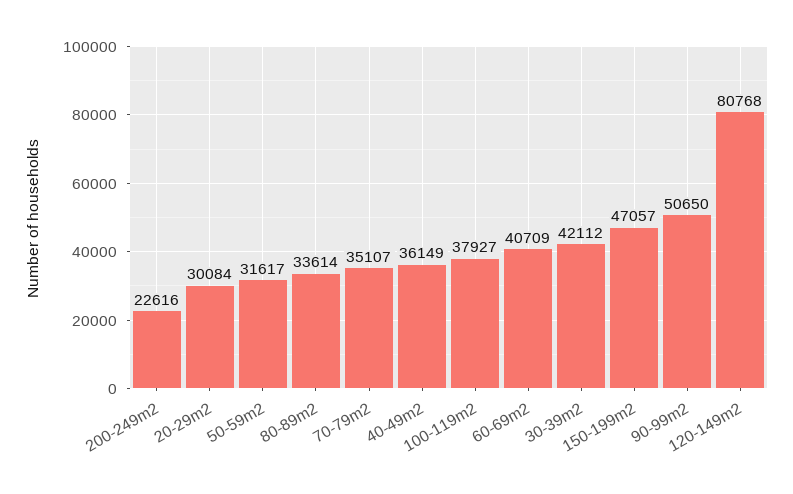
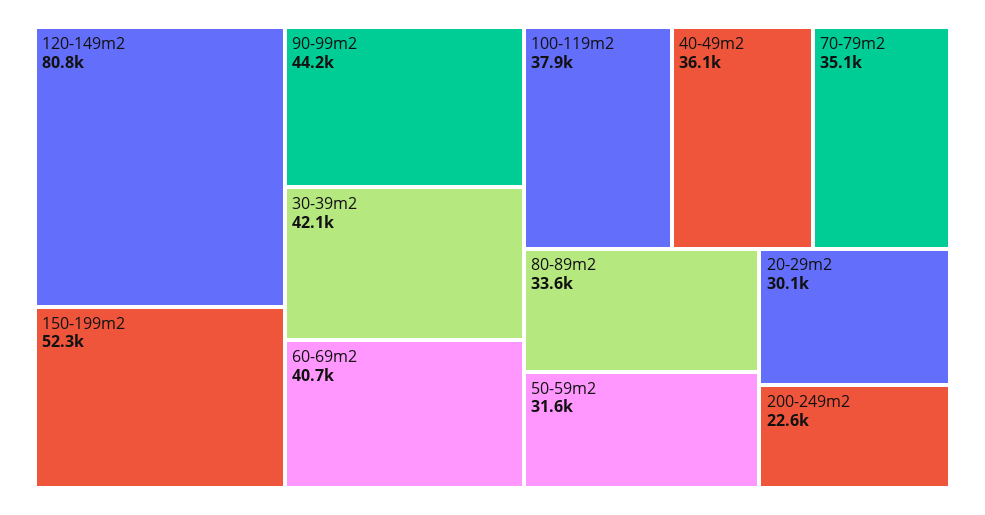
150-199m2: 47057 -> 52300
90-99m2: 50650 -> 44200

